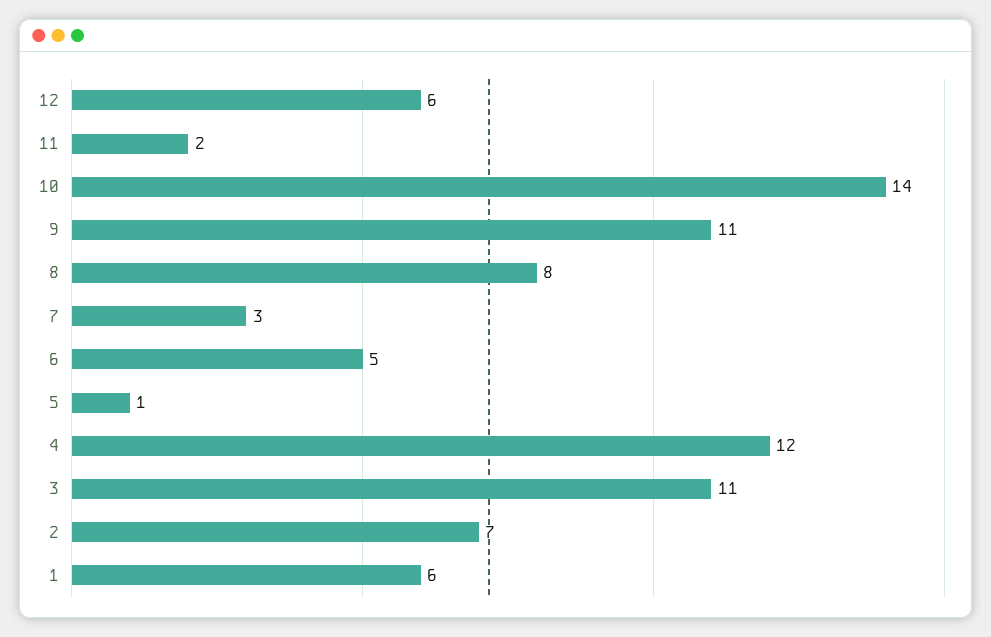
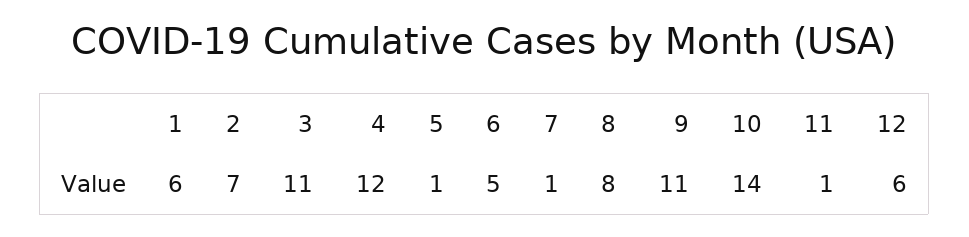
11: 2 -> 1
7: 3 -> 1

